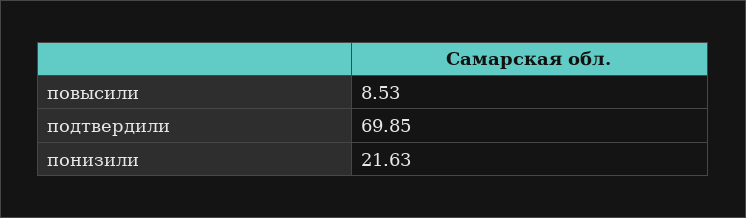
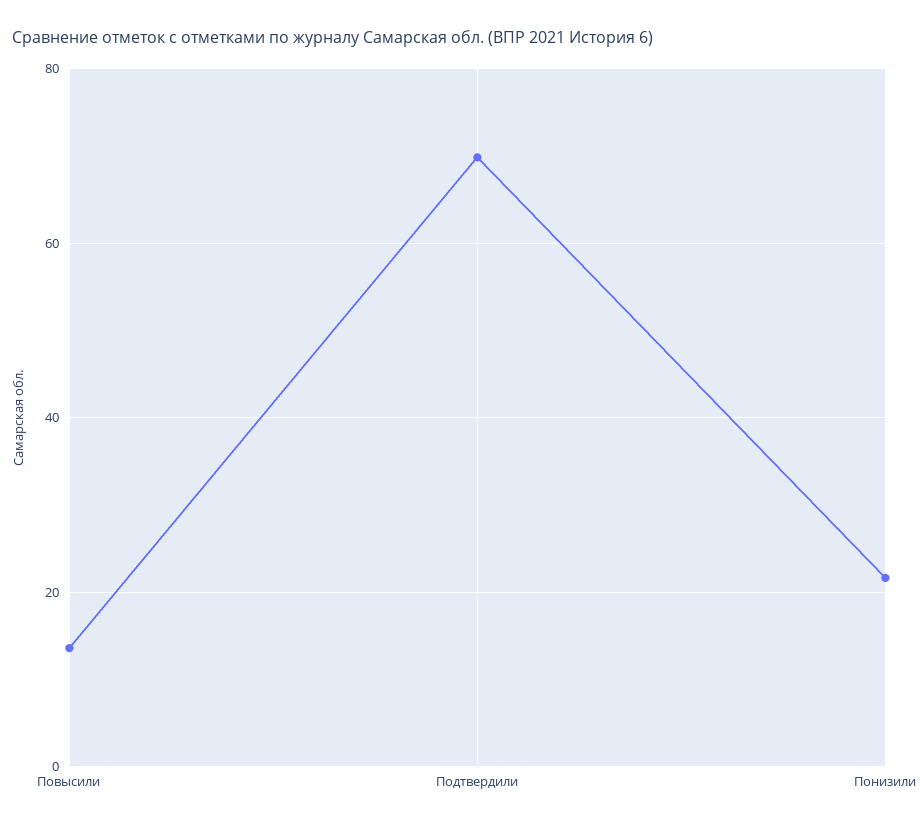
повысили: 8.53 -> 14

